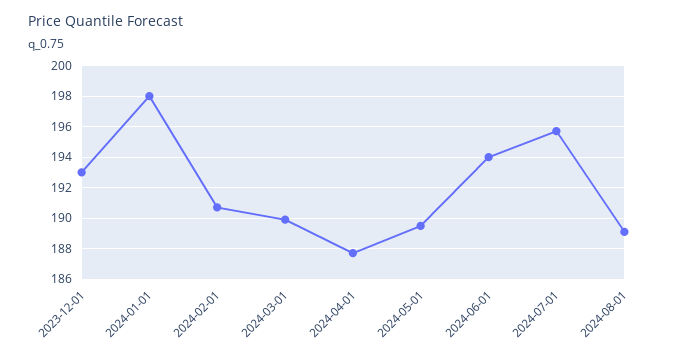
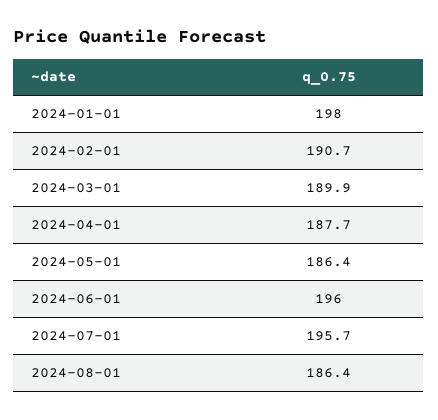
2023-12-01: 193 -> none
2024-05-01: 189.5 -> 186.4
2024-06-01: 194 -> 196
2024-08-01: 189 -> 186.4

